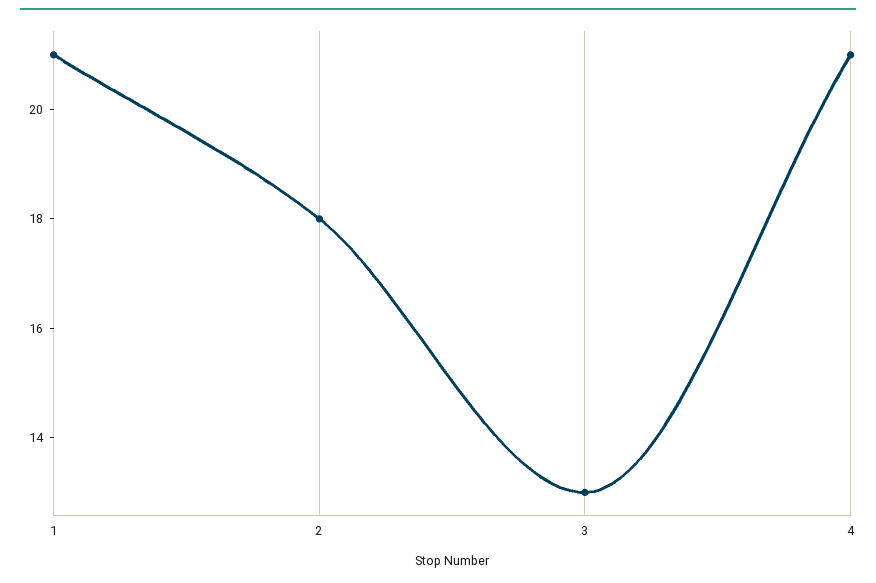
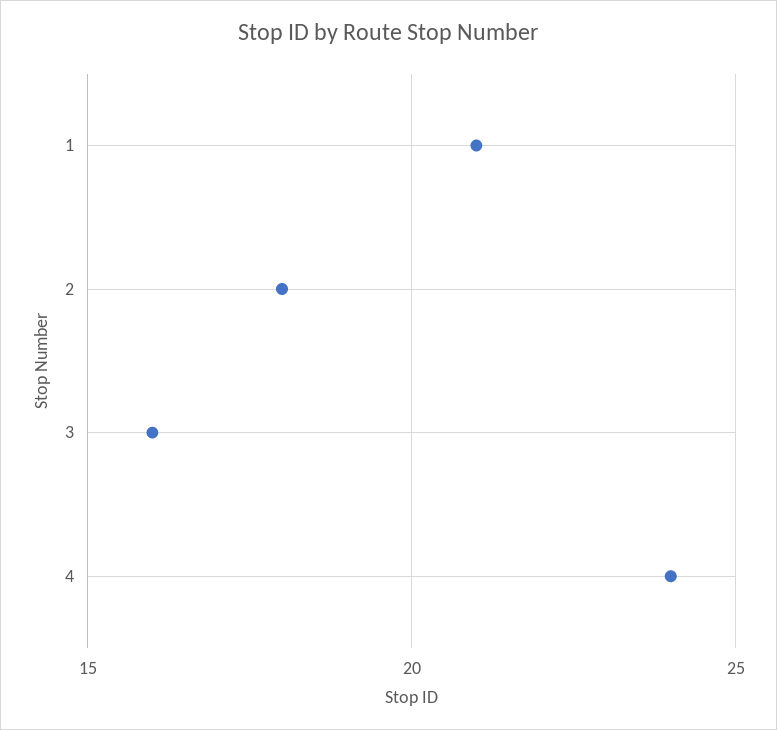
3: 13 -> 16
4: 21 -> 24

